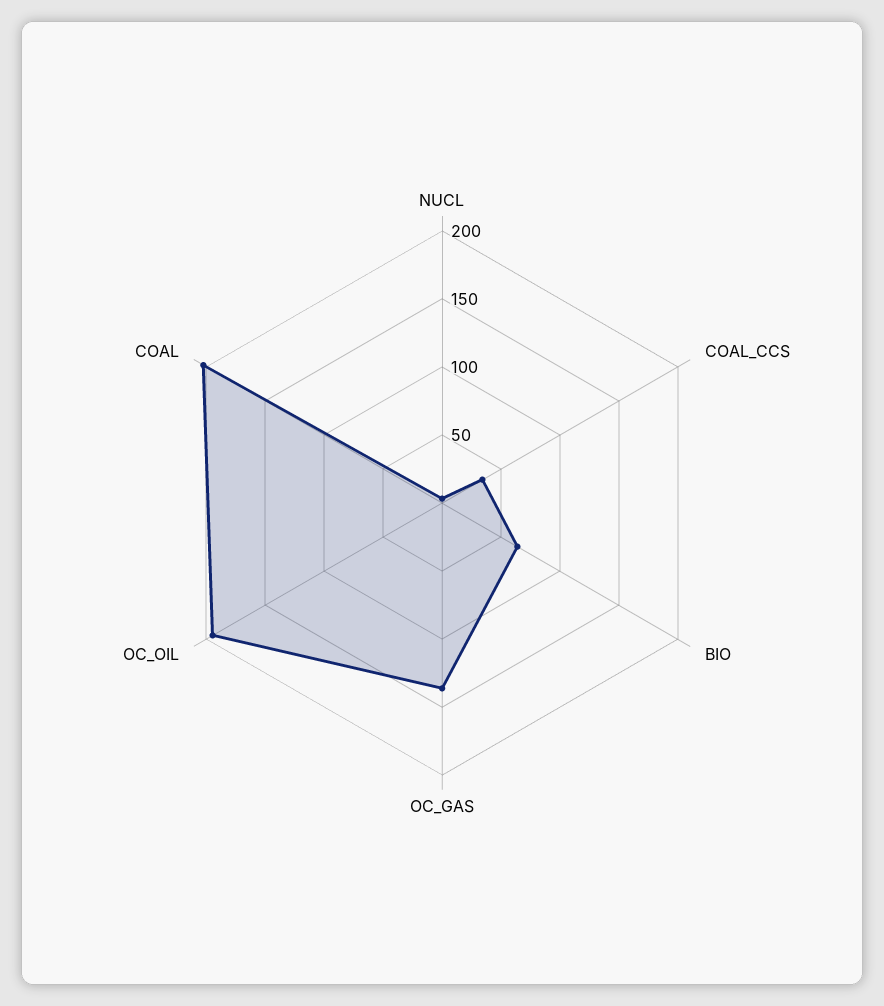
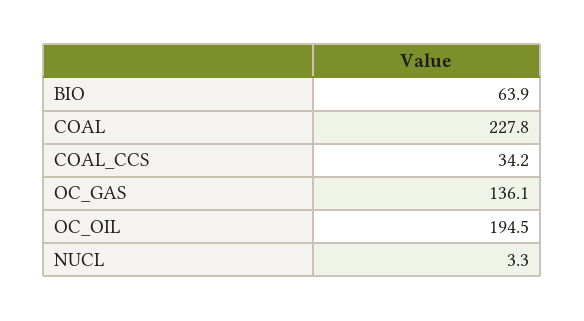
COAL: 200 -> 227.8

